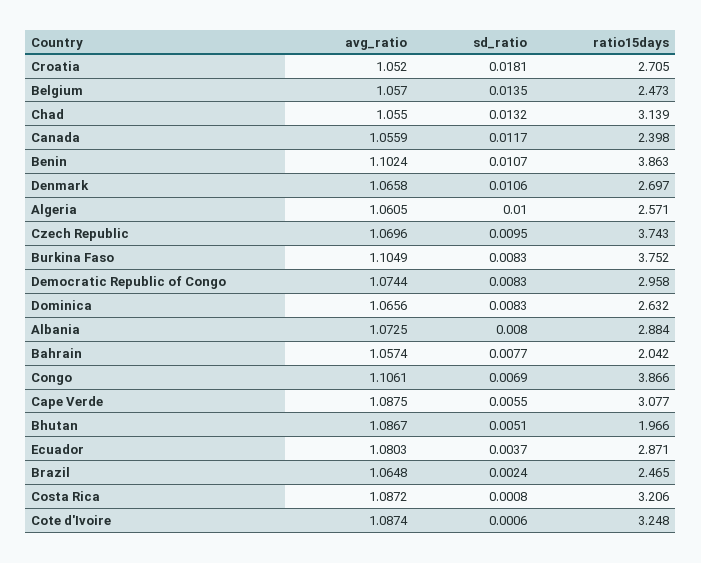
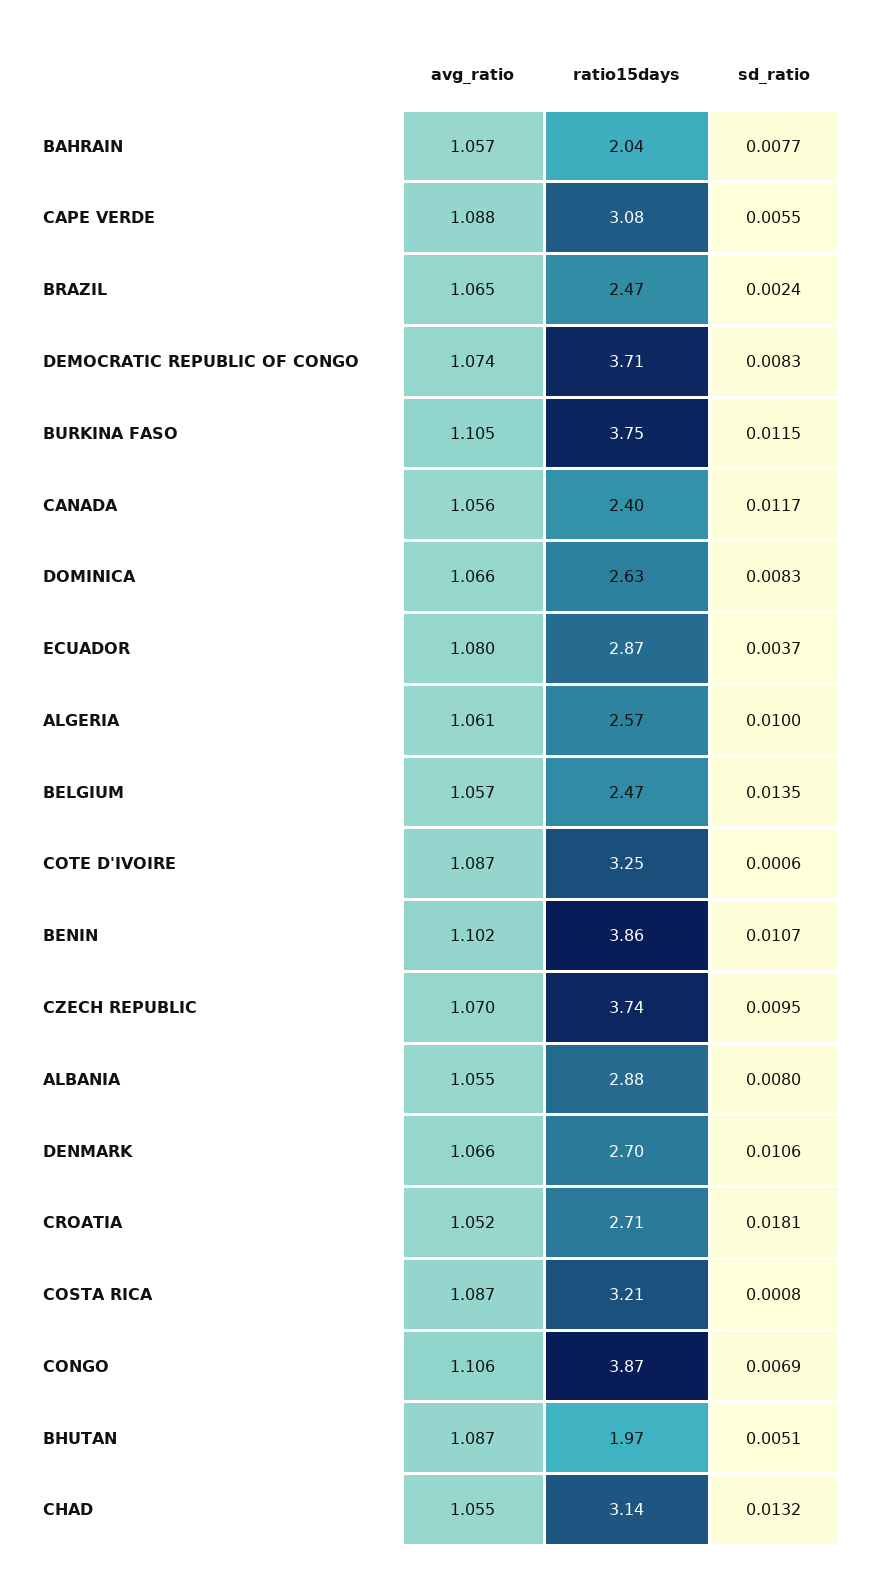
sd_ratio, Burkina Faso: 0.0083 -> 0.0115
ratio15days, Democratic Republic of Congo: 2.958 -> 3.71
avg_ratio, Albania: 1.0725 -> 1.055

